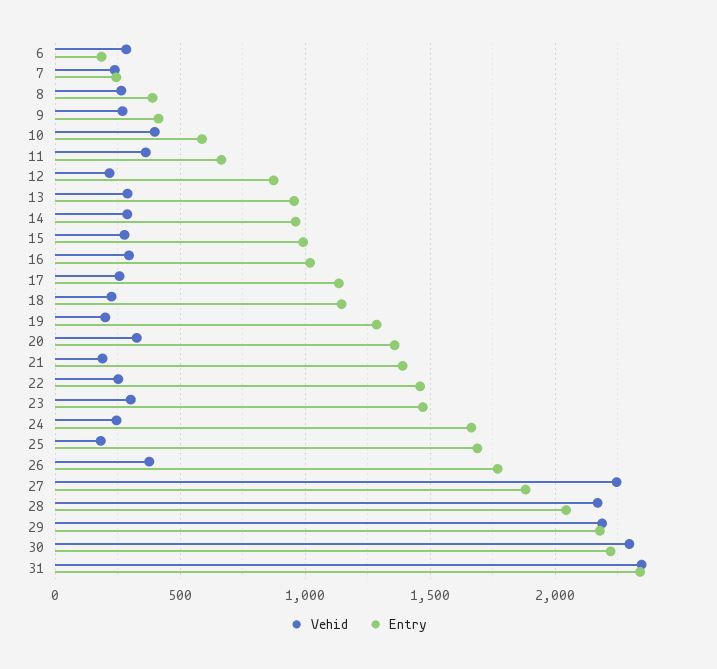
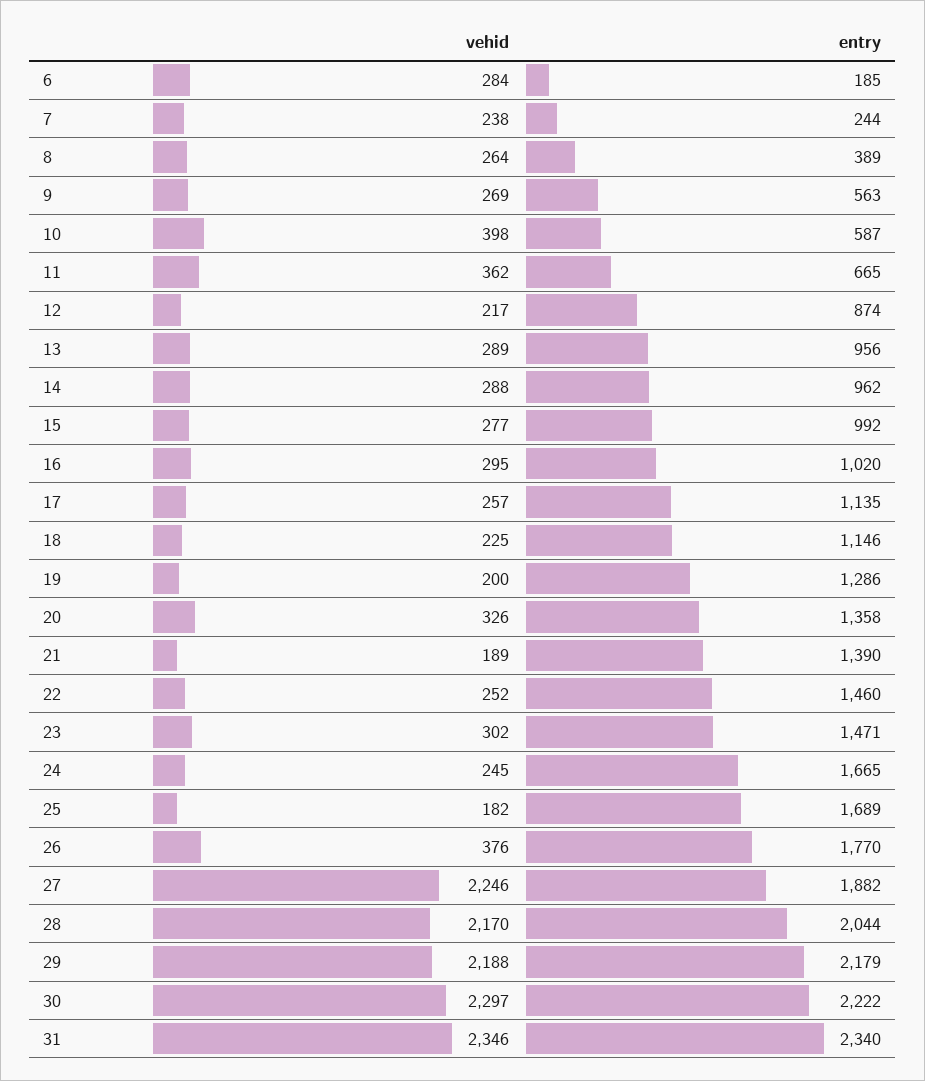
Entry, 9: 400 -> 563

